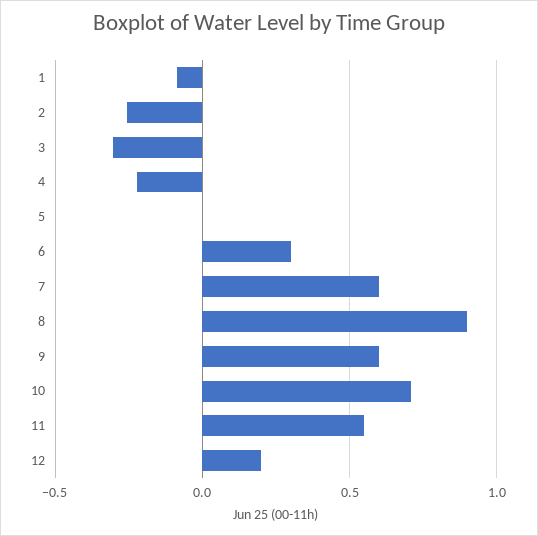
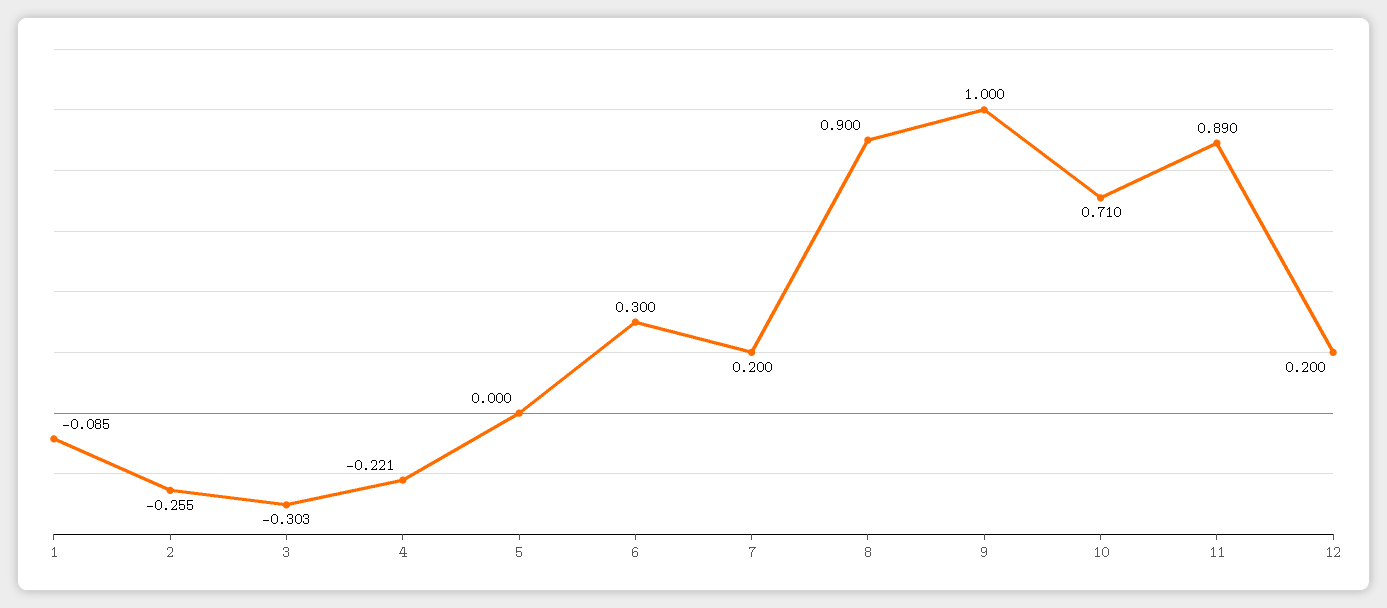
7: 0.6 -> 0.2
9: 0.6 -> 1
11: 0.55 -> 0.89

